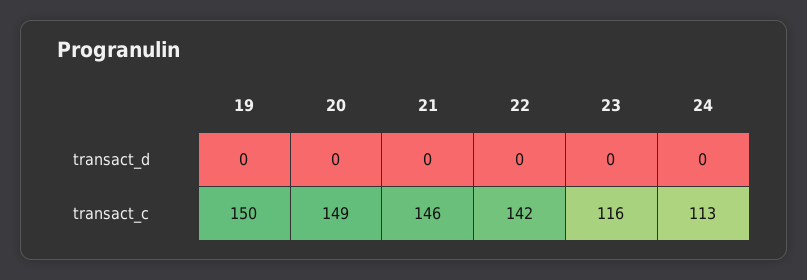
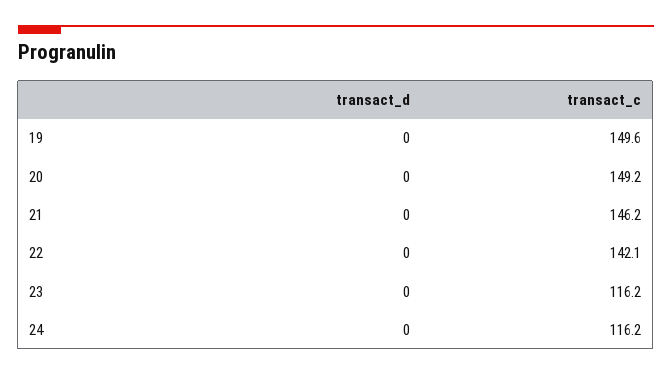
24, transact_c: 113 -> 116.2

